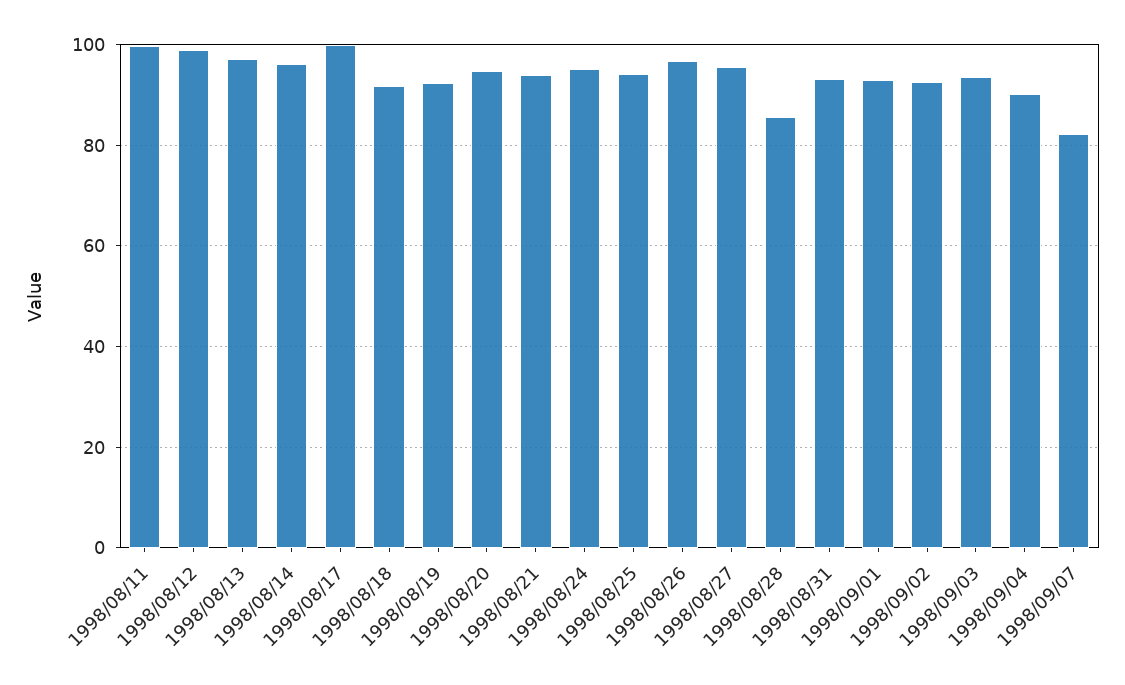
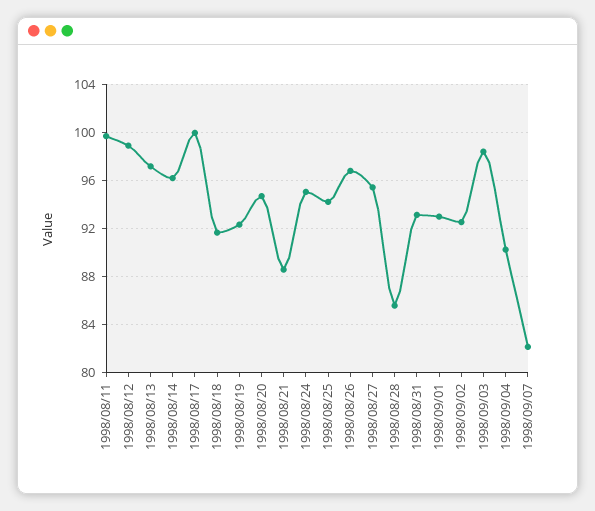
1998/08/21: 94 -> 88.5
1998/09/03: 94 -> 98.5

